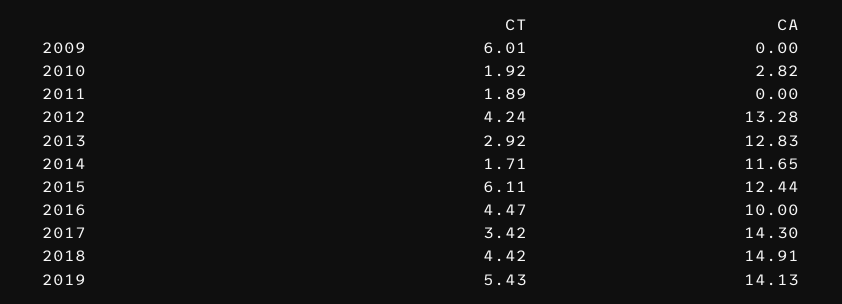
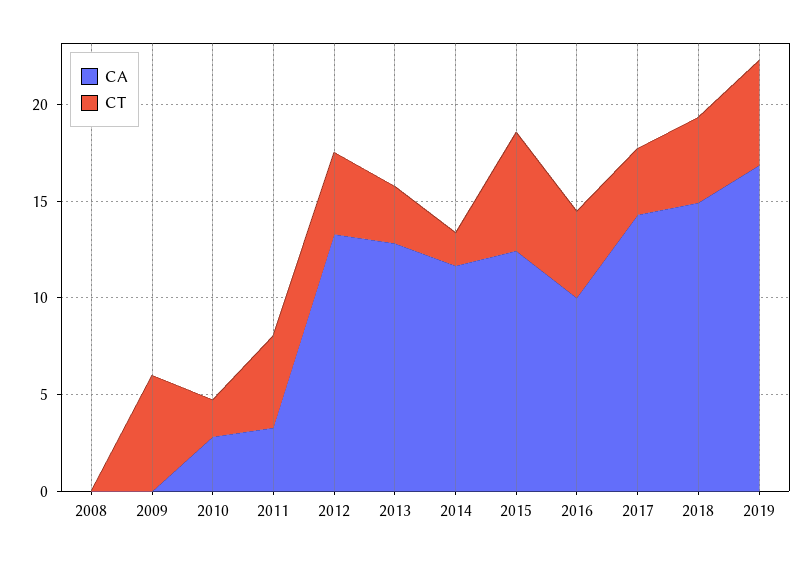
CT, 2011: 1.89 -> 5
CA, 2011: 0 -> 3
CA, 2019: 14.13 -> 17
CA, 2008: none -> 0
CT, 2008: none -> 0

